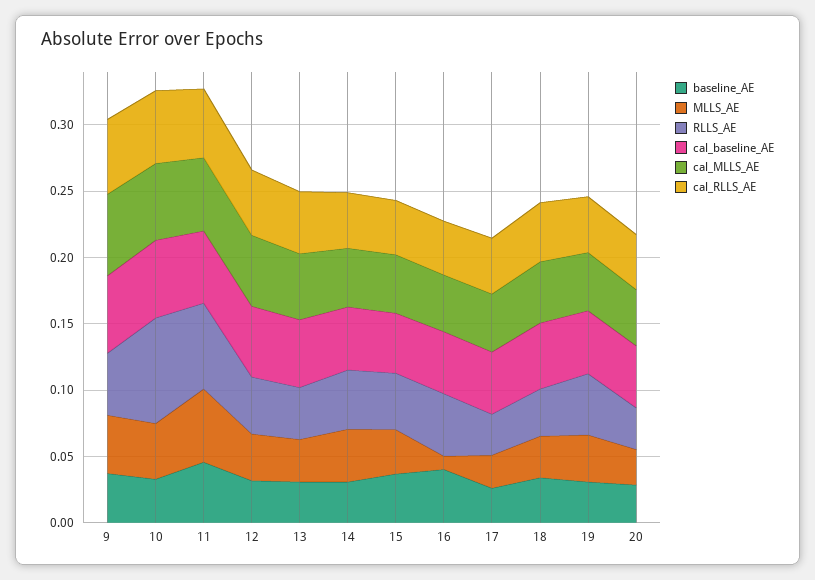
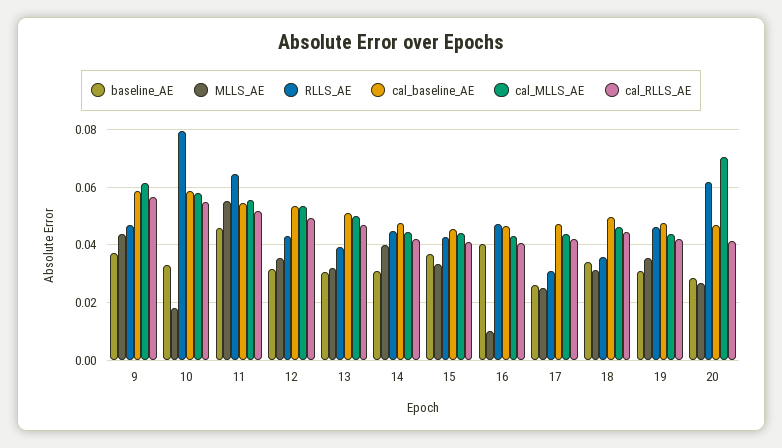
MLLS_AE, 10: 0.04 -> 0.0175
RLLS_AE, 20: 0.03 -> 0.0625
cal_MLLS_AE, 20: 0.04 -> 0.07

